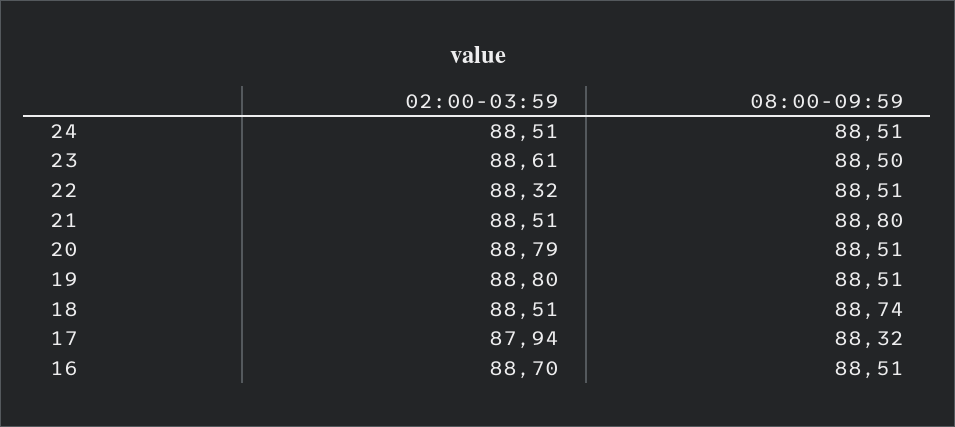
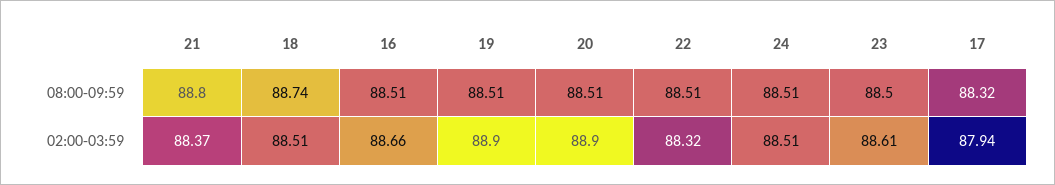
02:00-03:59, 21: 88.51 -> 88.37
02:00-03:59, 20: 88.79 -> 88.9
02:00-03:59, 19: 88.8 -> 88.9
02:00-03:59, 16: 88.7 -> 88.66

